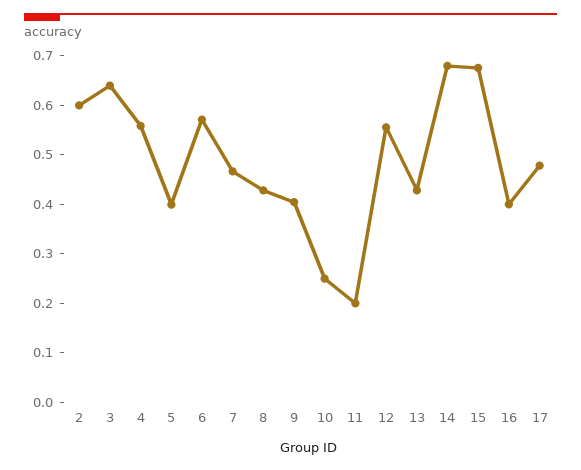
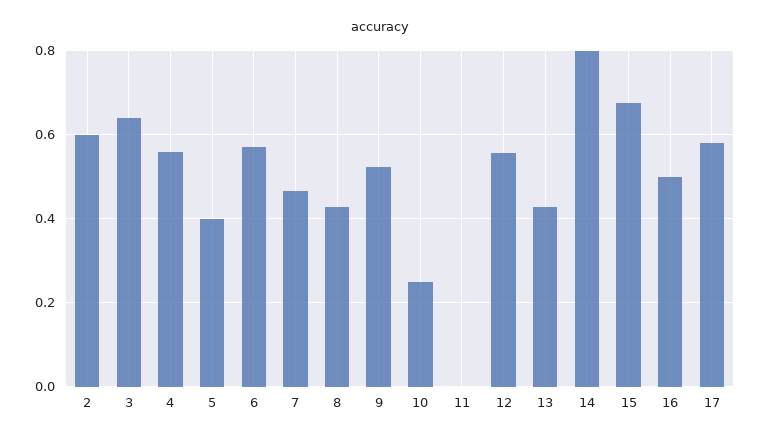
9: 0.4 -> 0.52
11: 0.2 -> 0
14: 0.68 -> 0.8
16: 0.4 -> 0.5
17: 0.48 -> 0.58

